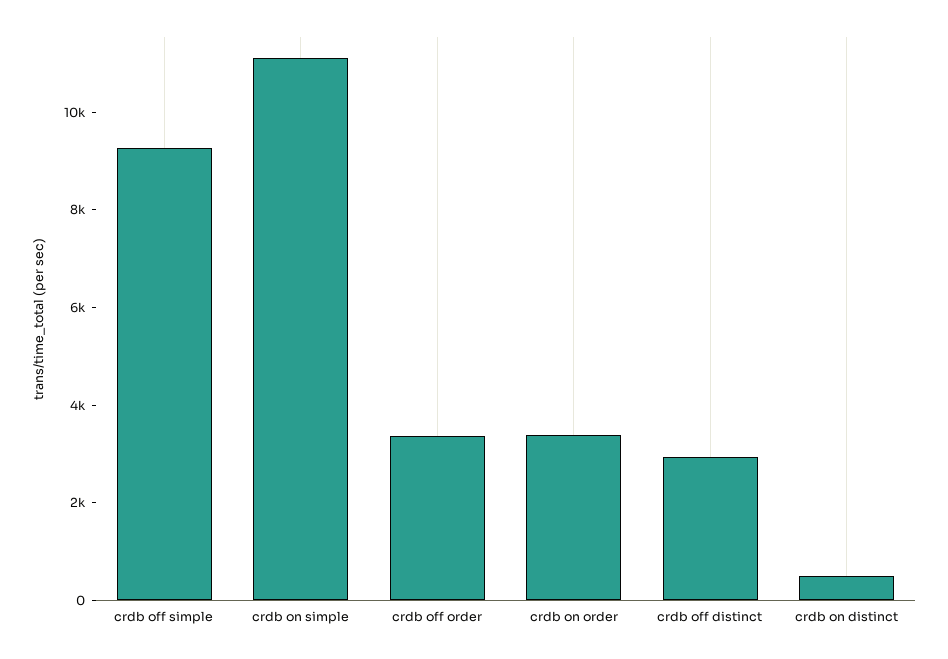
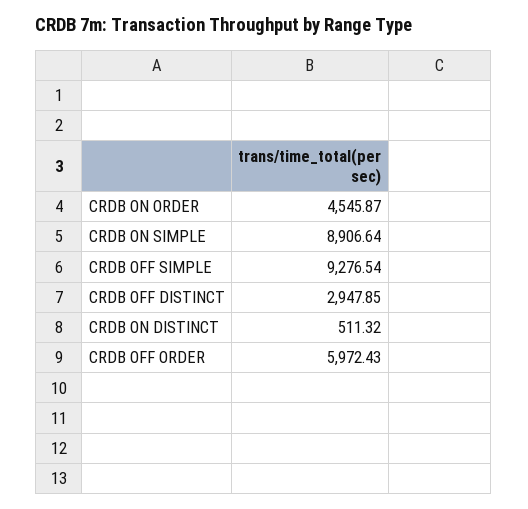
crdb on simple: 11000 -> 8906.64
crdb off order: 3500 -> 5972.43
crdb on order: 3500 -> 4545.87

